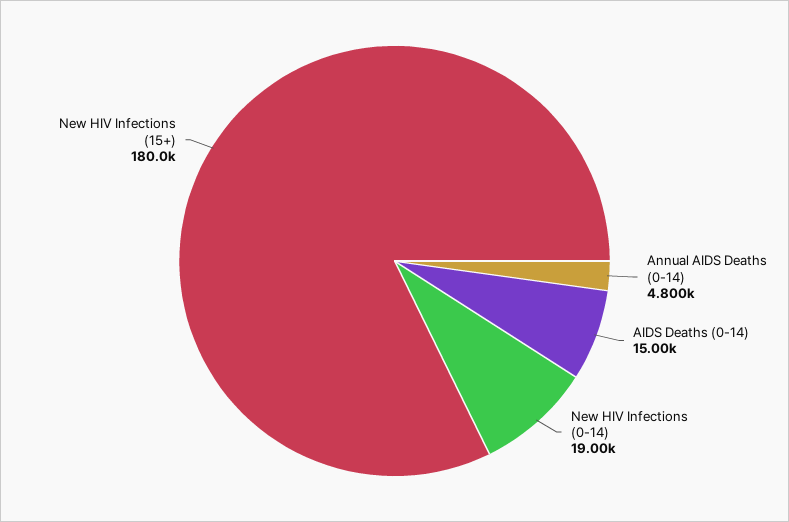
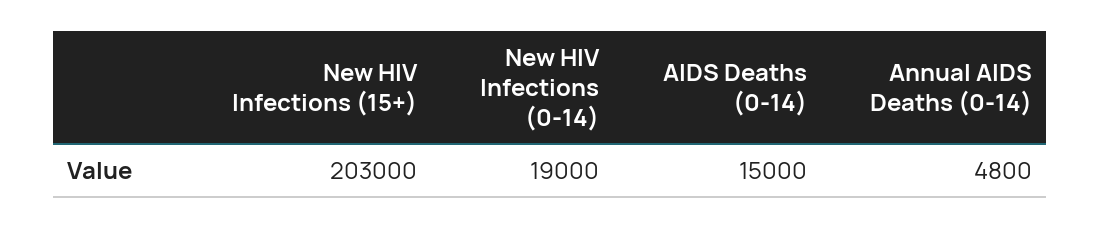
New HIV Infections (15+): 180000 -> 203000

